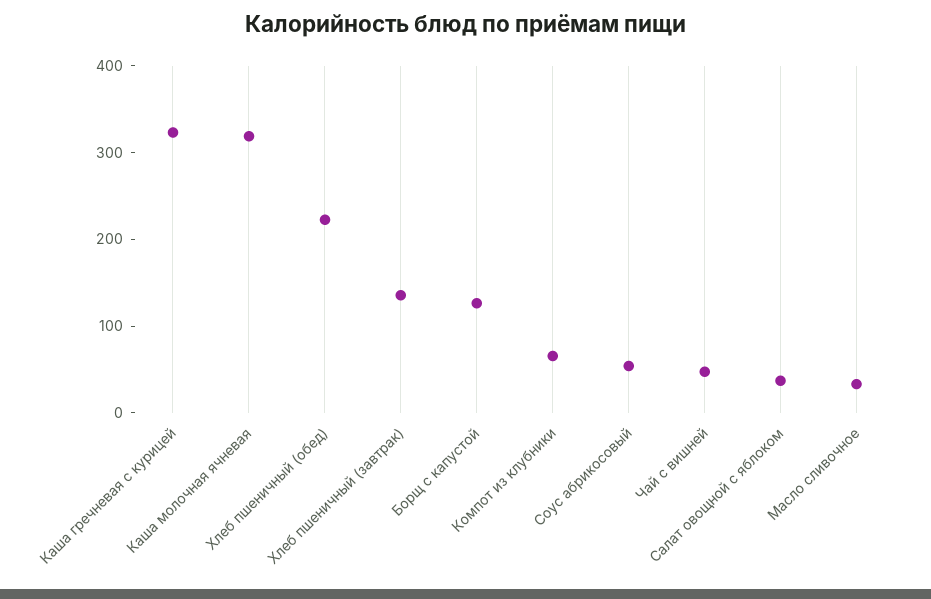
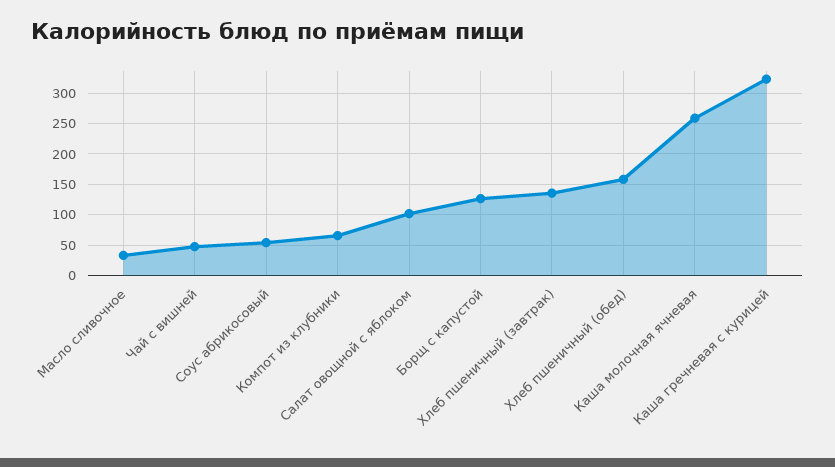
Каша молочная ячневая: 320 -> 260
Хлеб пшеничный (обед): 220 -> 160
Салат овощной с яблоком: 40 -> 100

